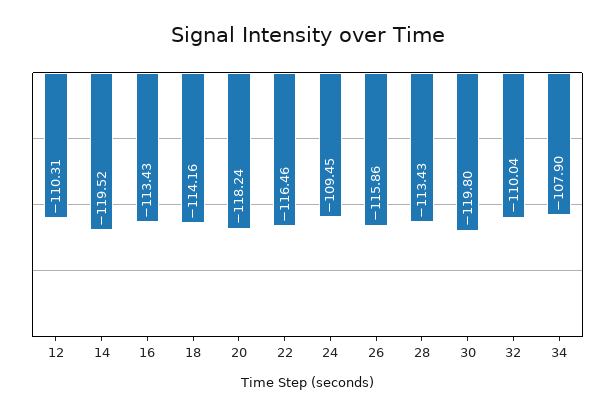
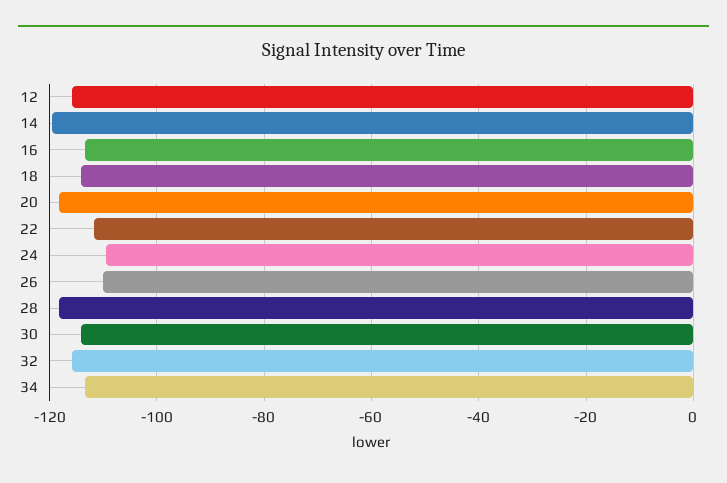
12: -110.31 -> -116
22: -116.46 -> -112
26: -115.86 -> -110
28: -113.43 -> -118
30: -119.8 -> -114
32: -110.04 -> -116
34: -107.9 -> -114

